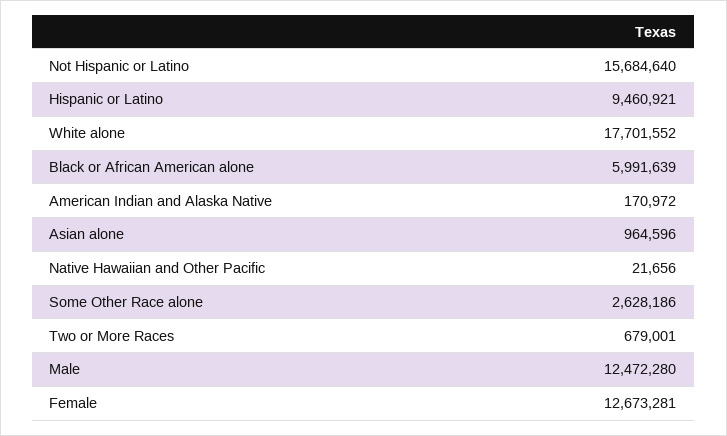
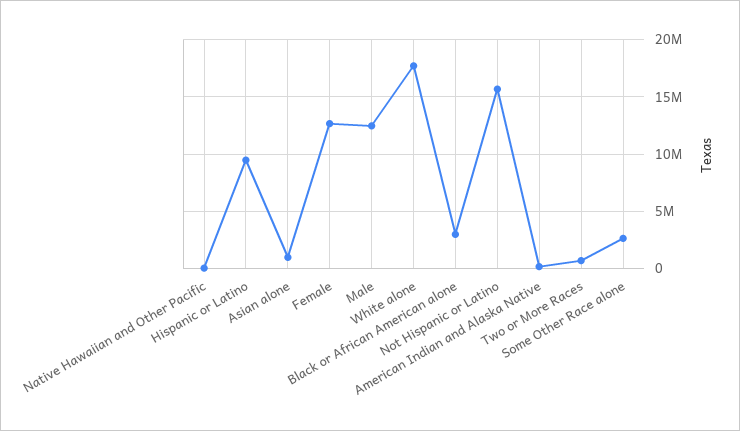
Black or African American alone: 5991639 -> 3000000

